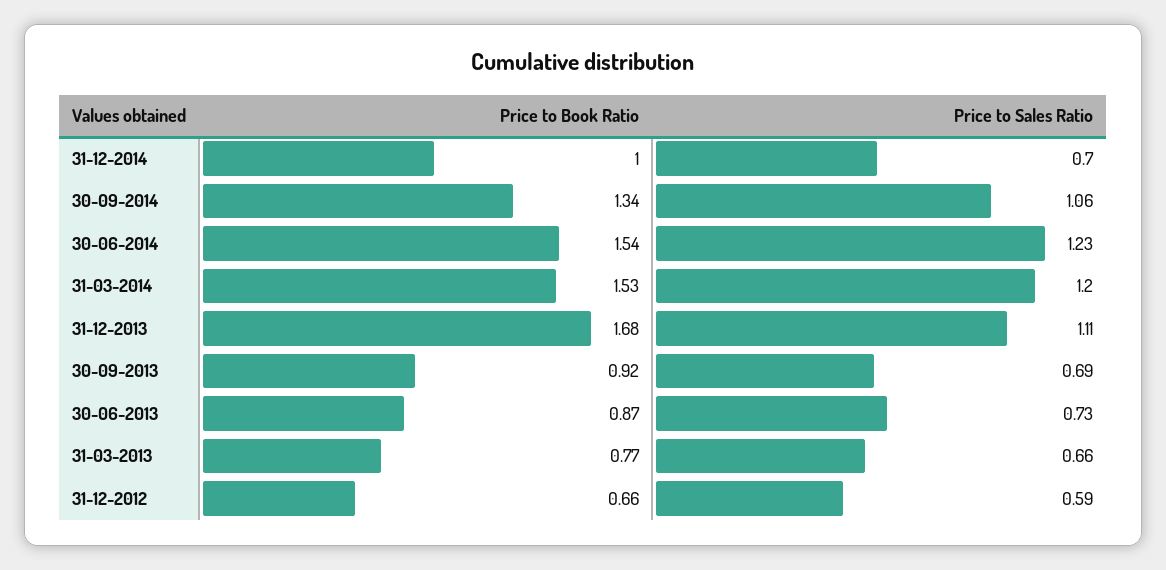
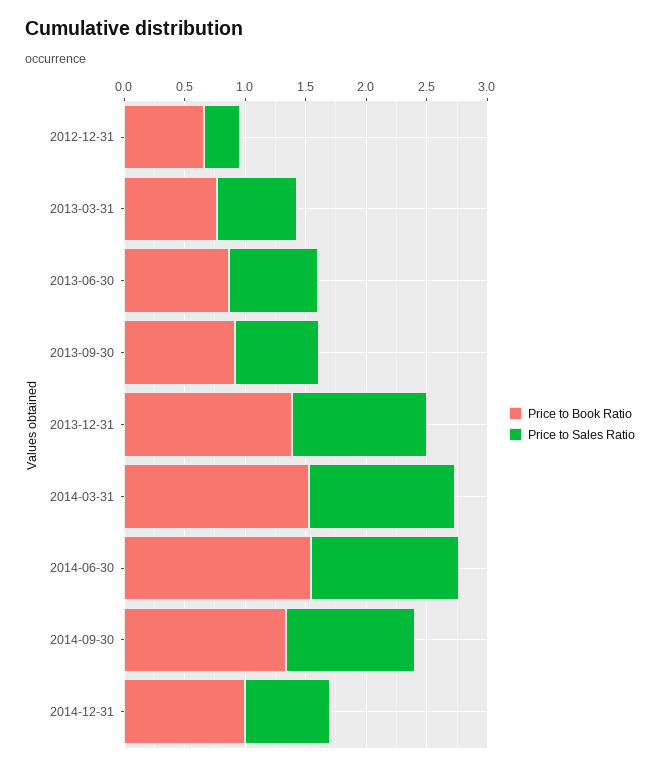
Price to Book Ratio, 31-12-2013: 1.68 -> 1.4
Price to Sales Ratio, 31-12-2012: 0.59 -> 0.3

